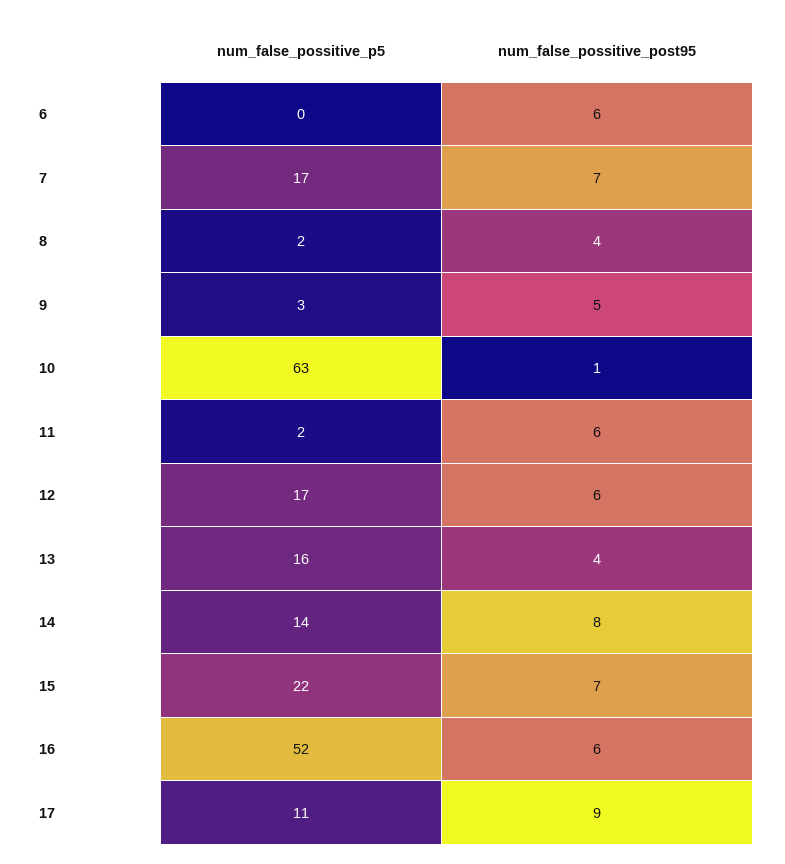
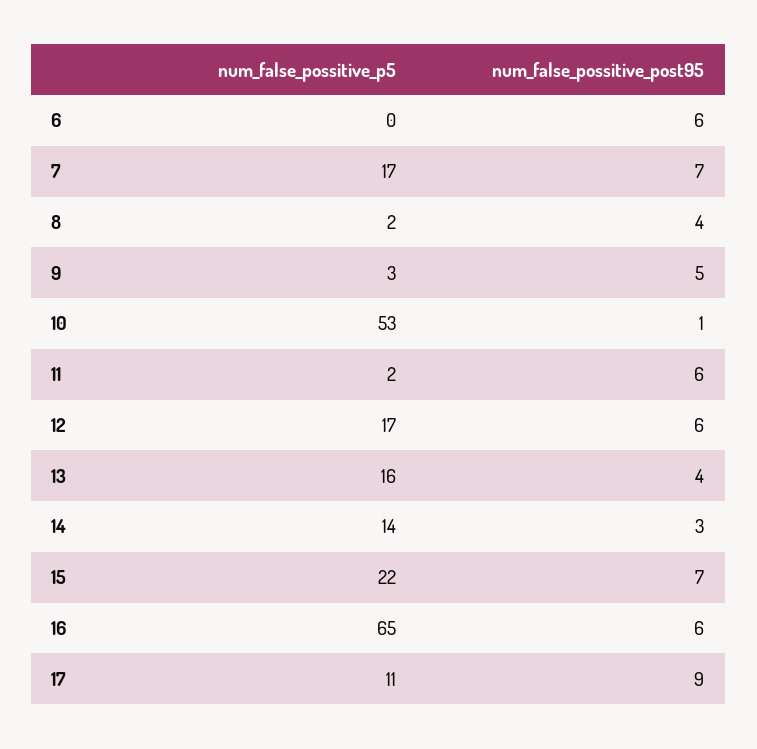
num_false_possitive_p5, 10: 63 -> 53
num_false_possitive_post95, 14: 8 -> 3
num_false_possitive_p5, 16: 52 -> 65

